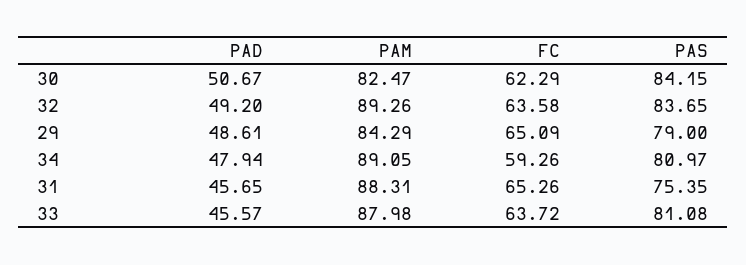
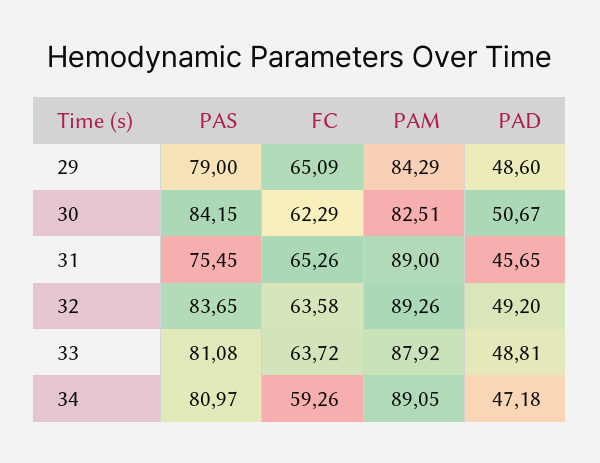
PAM, 30: 82.47 -> 82.51
PAD, 29: 48.61 -> 48.6
PAD, 34: 47.94 -> 47.18
PAM, 31: 88.31 -> 89
PAS, 31: 75.35 -> 75.45
PAD, 33: 45.57 -> 48.81
PAM, 33: 87.98 -> 87.92

